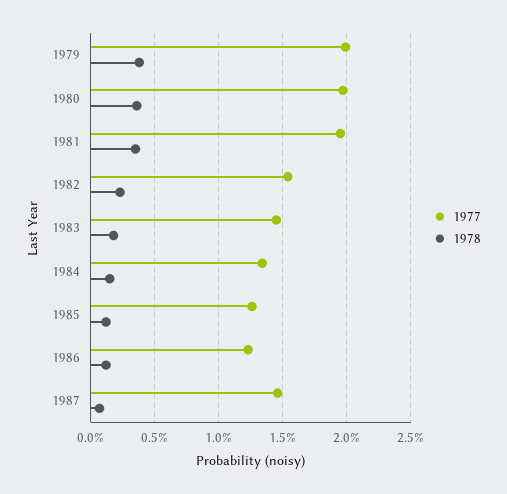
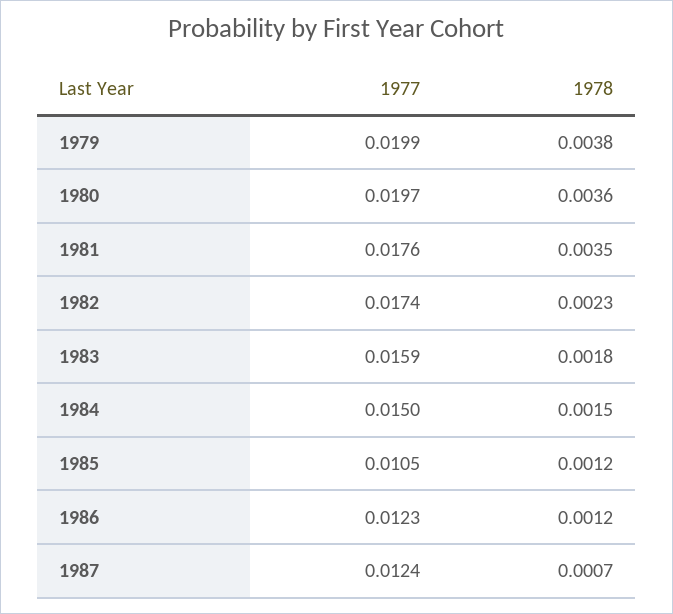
1977, 1981: 0.0195 -> 0.0176
1977, 1982: 0.0155 -> 0.0174
1977, 1983: 0.0145 -> 0.0159
1977, 1984: 0.0135 -> 0.015
1977, 1985: 0.0125 -> 0.0105
1977, 1987: 0.0145 -> 0.0124

